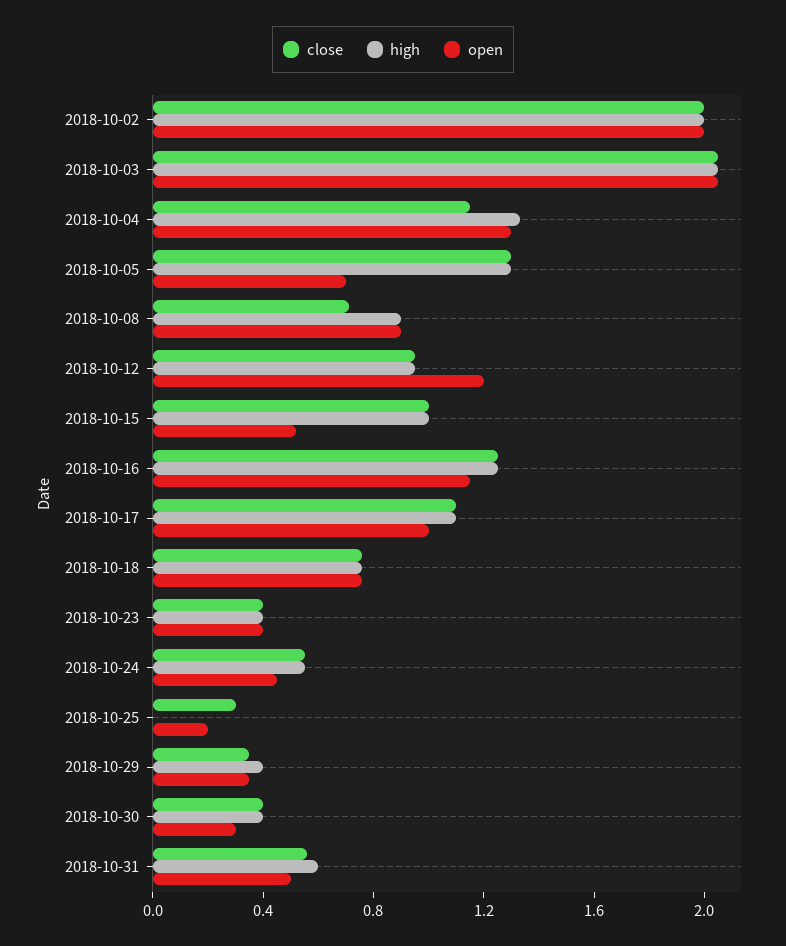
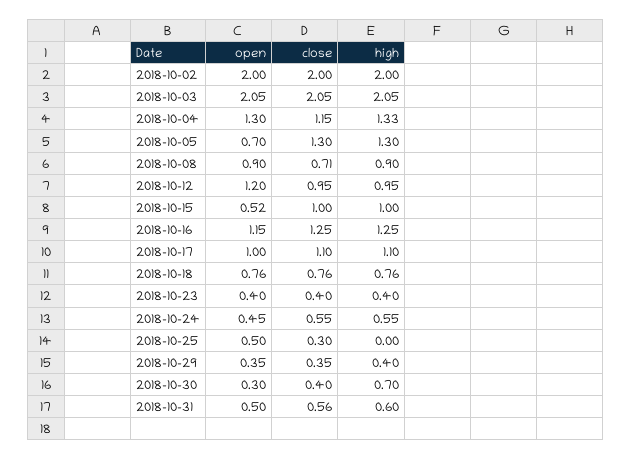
open, 2018-10-25: 0.2 -> 0.5
high, 2018-10-30: 0.4 -> 0.7

